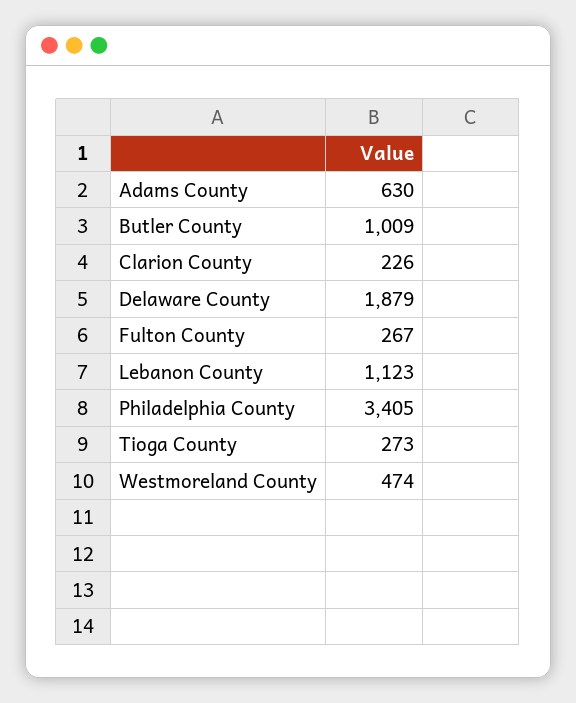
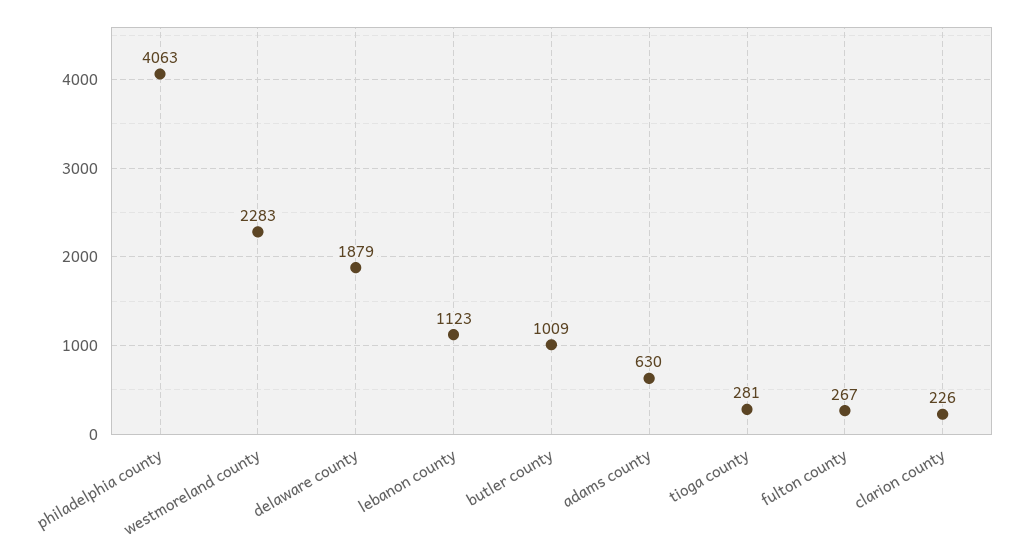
Philadelphia County: 3405 -> 4063
Tioga County: 273 -> 281
Westmoreland County: 474 -> 2283

